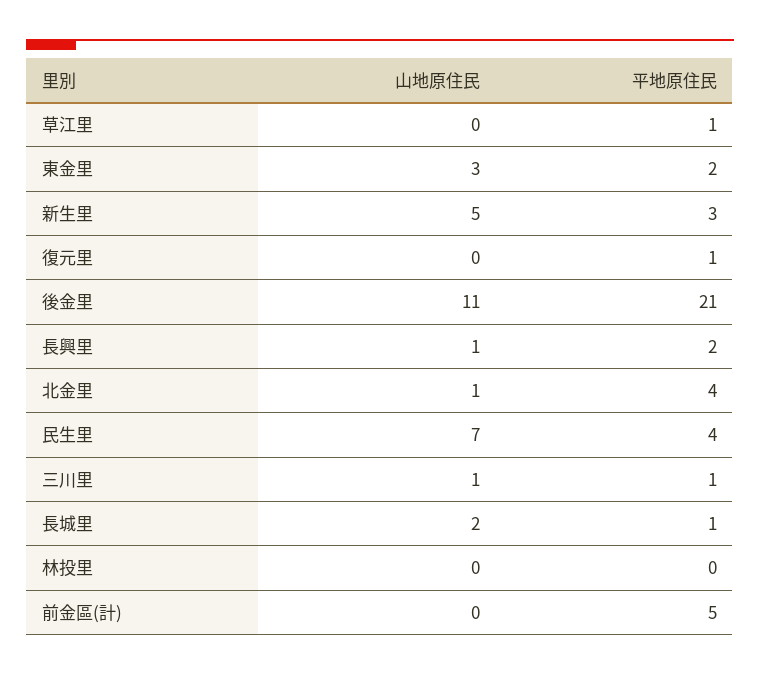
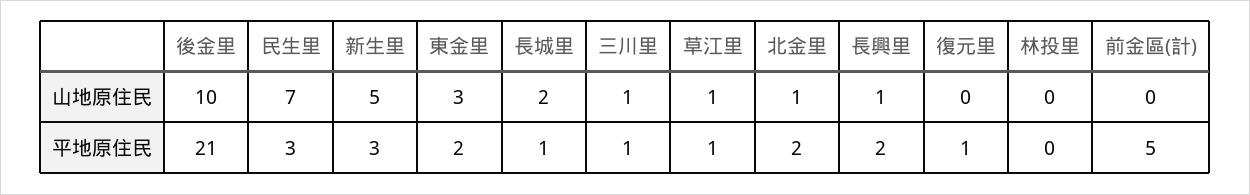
山地原住民, 草江里: 0 -> 1
山地原住民, 後金里: 11 -> 10
平地原住民, 北金里: 4 -> 2
平地原住民, 民生里: 4 -> 3

